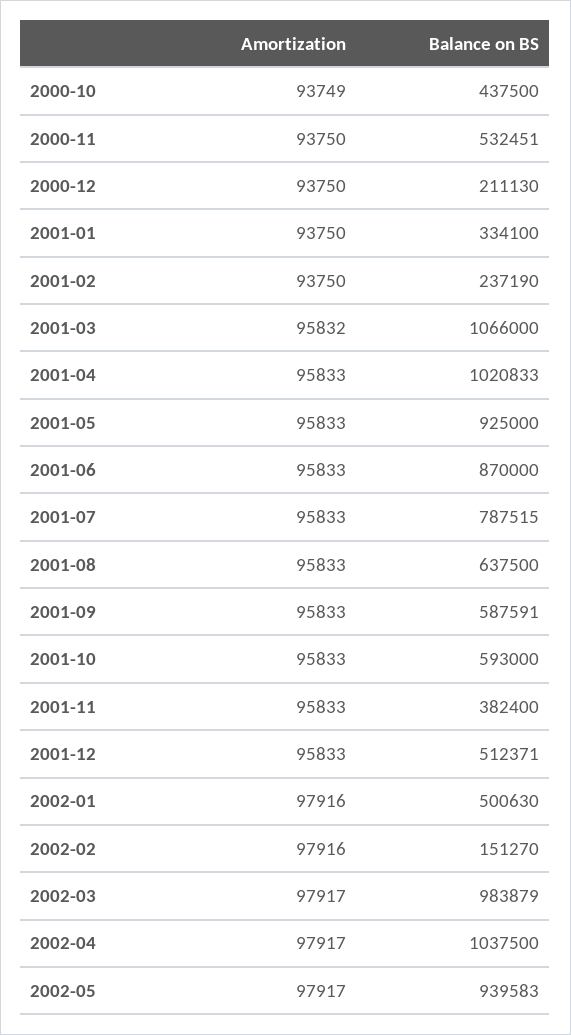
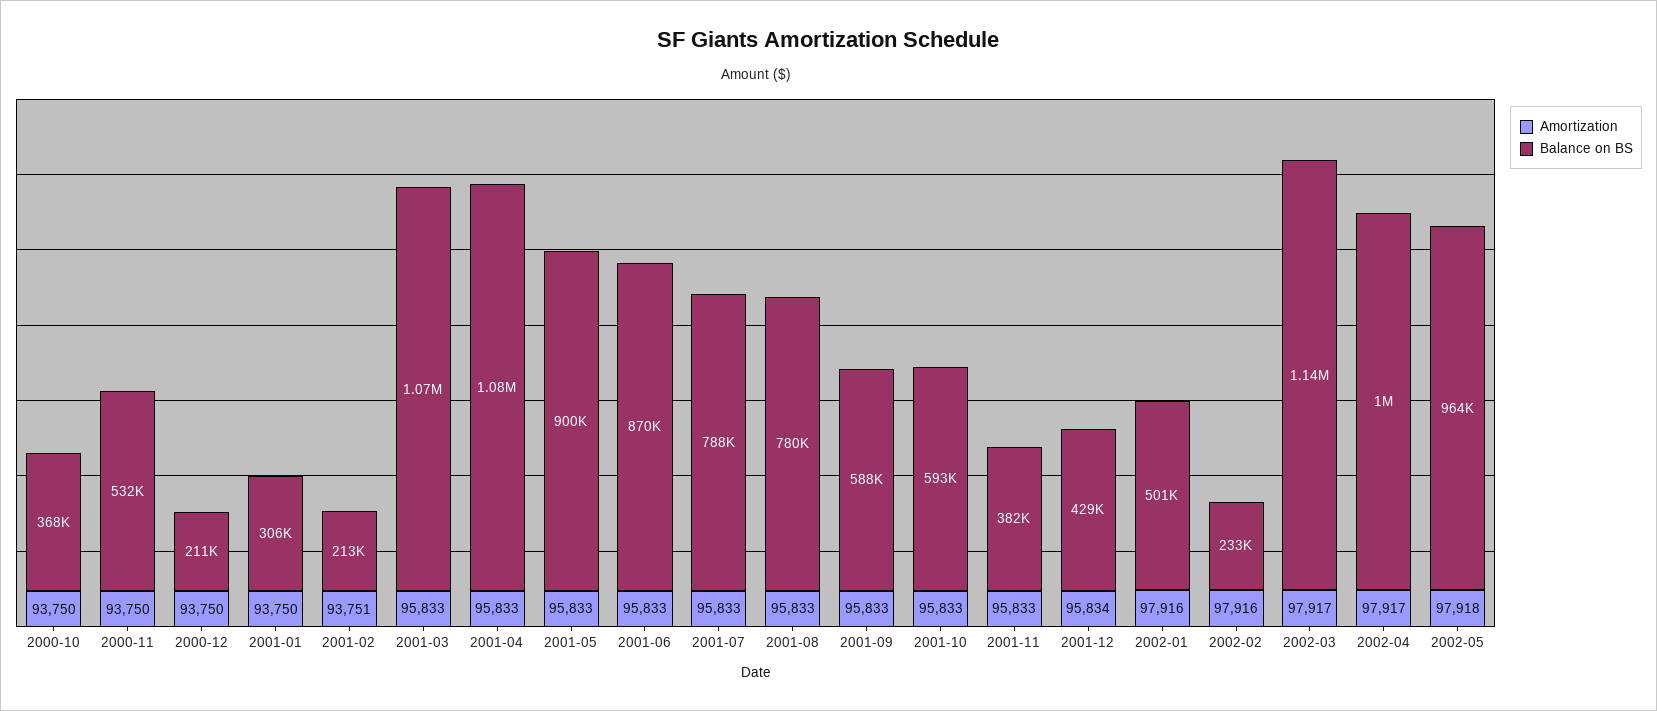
Amortization, 2000-10: 93749 -> 93750
Balance on BS, 2000-10: 437500 -> 368000
Balance on BS, 2001-01: 334100 -> 306000
Amortization, 2001-02: 93750 -> 93751
Balance on BS, 2001-02: 237190 -> 213000
Amortization, 2001-03: 95832 -> 95833
Balance on BS, 2001-04: 1020833 -> 1080000
Balance on BS, 2001-05: 925000 -> 900000
Balance on BS, 2001-08: 637500 -> 780000
Amortization, 2001-12: 95833 -> 95834
Balance on BS, 2001-12: 512371 -> 429000
Balance on BS, 2002-02: 151270 -> 233000
Balance on BS, 2002-03: 983879 -> 1140000
Balance on BS, 2002-04: 1037500 -> 1000000
Amortization, 2002-05: 97917 -> 97918
Balance on BS, 2002-05: 939583 -> 964000

